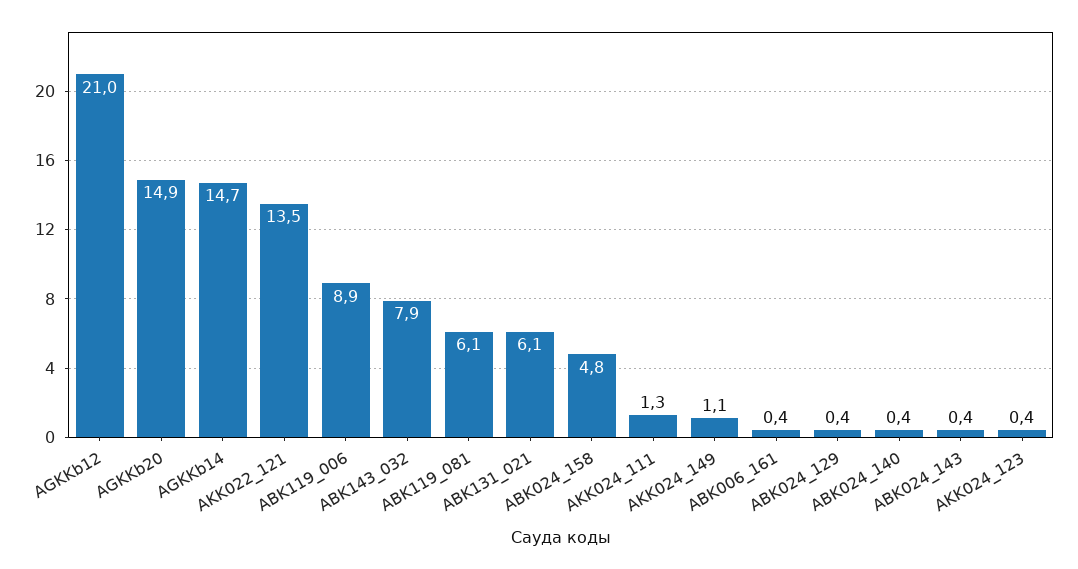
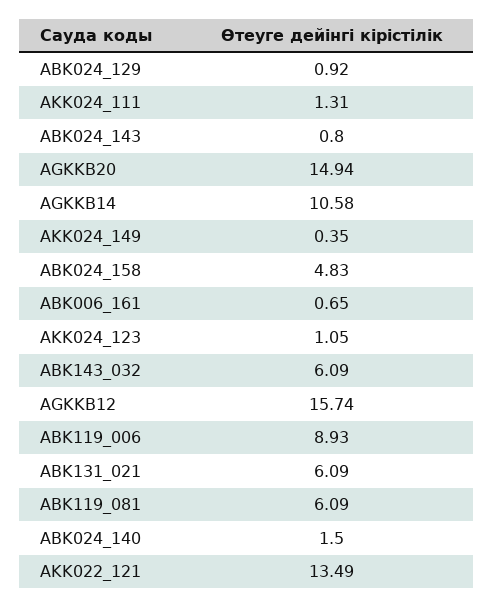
AGKKb12: 21 -> 15.74
AGKKb14: 14.7 -> 10.58
ABK143_032: 7.9 -> 6.09
AKK024_149: 1.1 -> 0.35
ABK006_161: 0.4 -> 0.65
ABK024_129: 0.4 -> 0.92
ABK024_140: 0.4 -> 1.5
ABK024_143: 0.4 -> 0.8
AKK024_123: 0.4 -> 1.05

